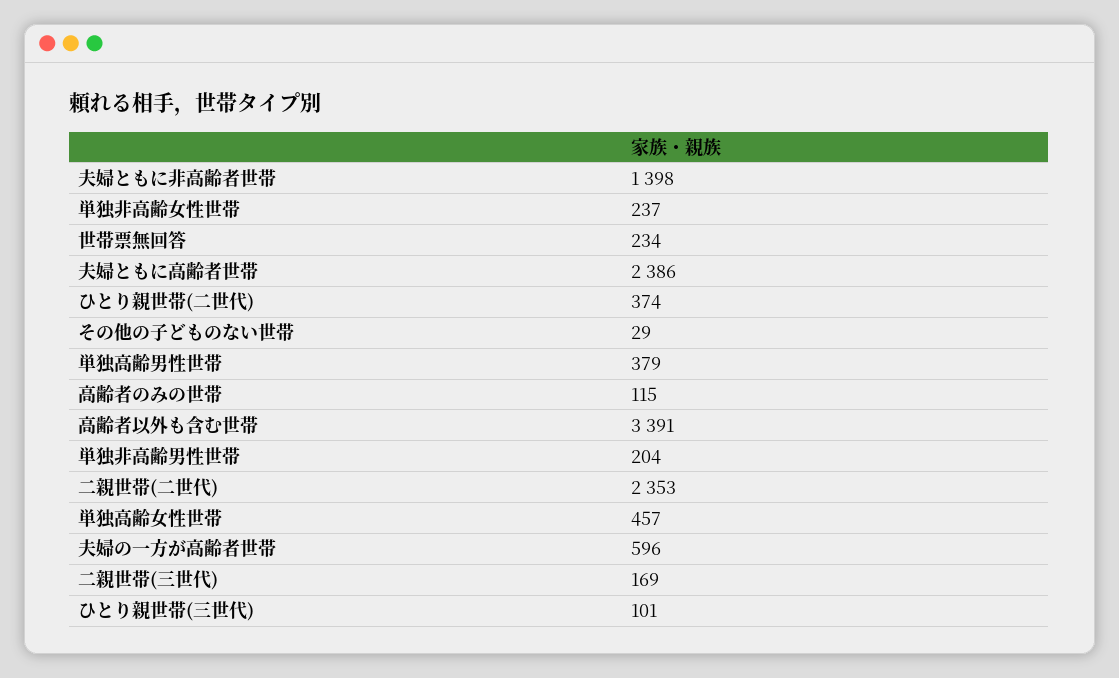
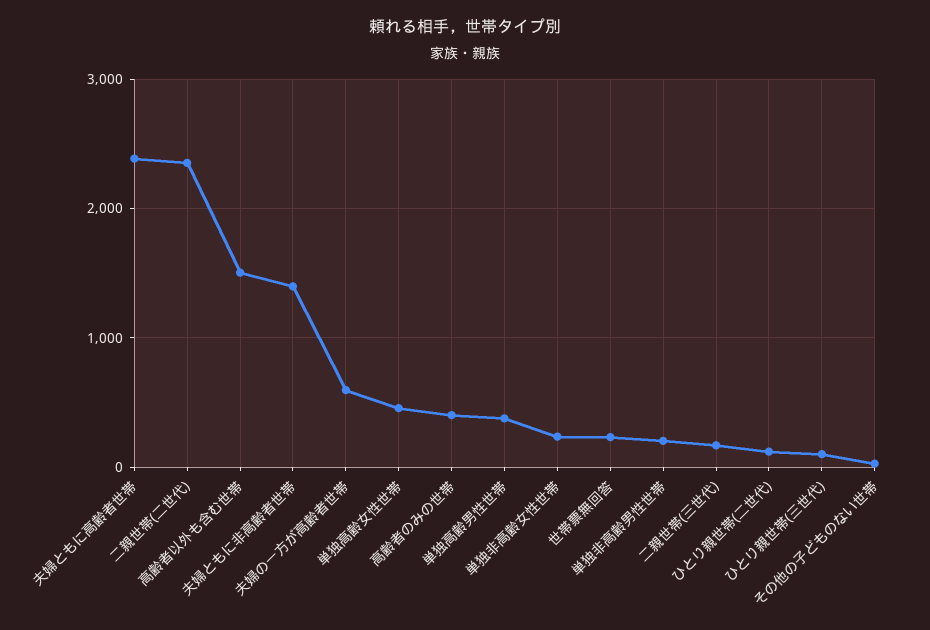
ひとり親世帯(二世代): 374 -> 100
高齢者のみの世帯: 115 -> 400
高齢者以外も含む世帯: 3391 -> 1500

